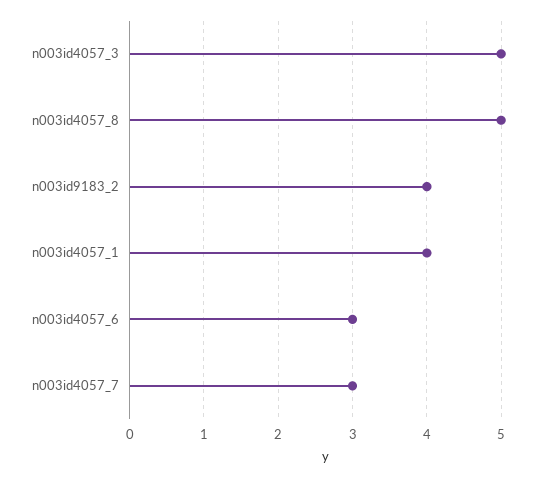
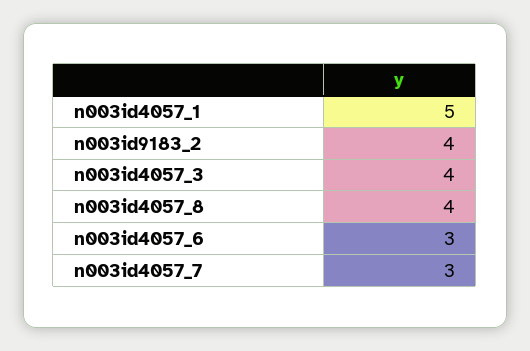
n003id4057_3: 5 -> 4
n003id4057_8: 5 -> 4
n003id4057_1: 4 -> 5

